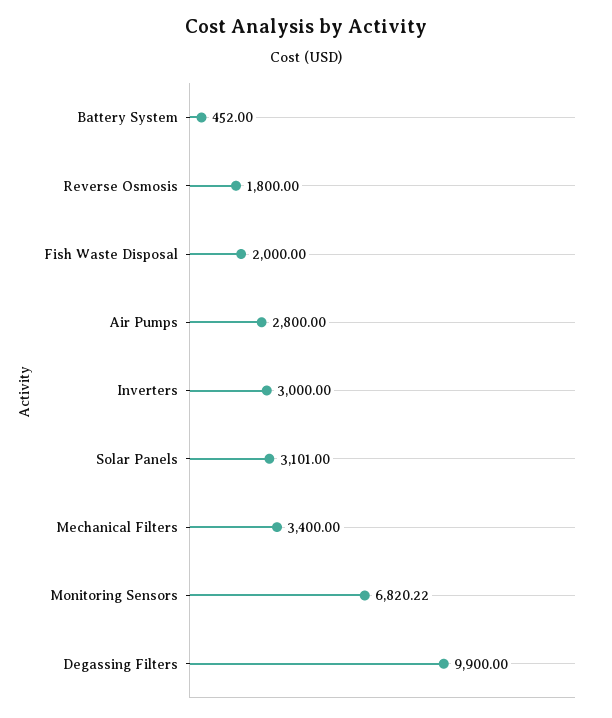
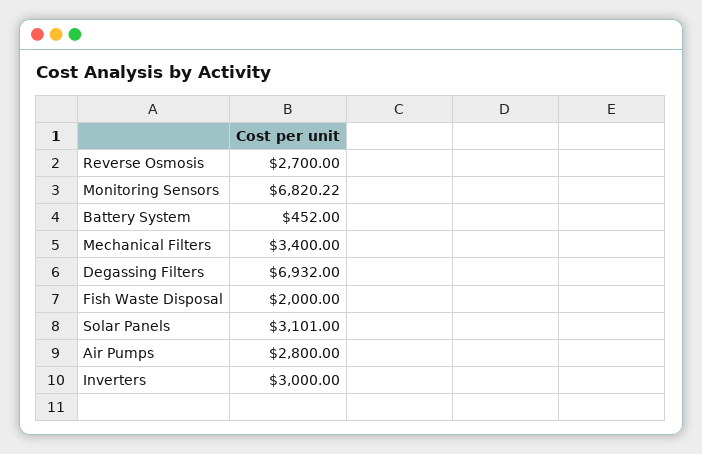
Reverse Osmosis: 1800 -> 2700
Degassing Filters: 9900 -> 6932

